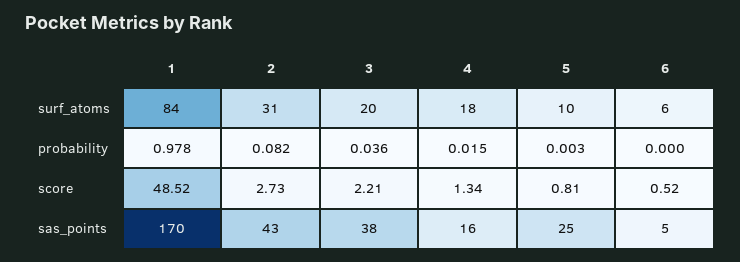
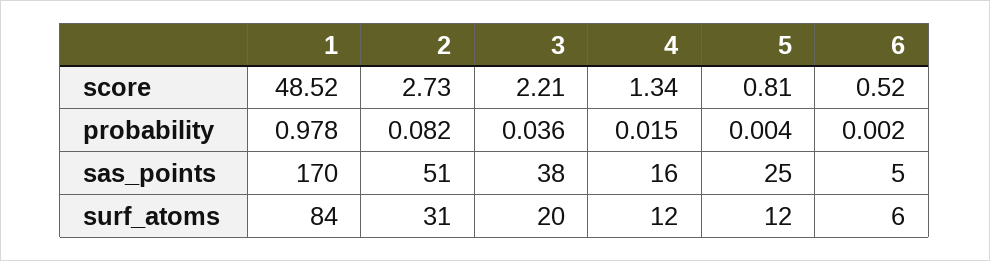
4, surf_atoms: 18 -> 12
5, surf_atoms: 10 -> 12
5, probability: 0.003 -> 0.004
6, probability: 0 -> 0.002
2, sas_points: 43 -> 51

